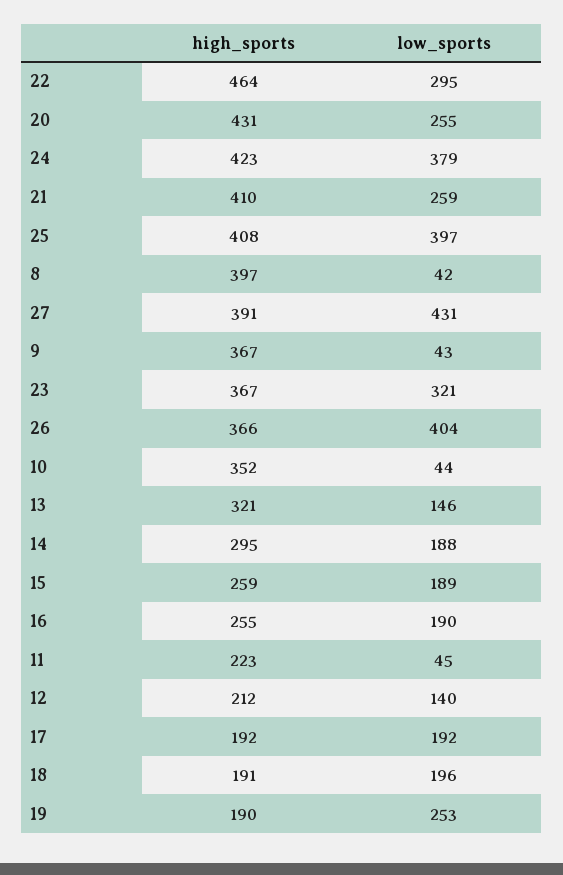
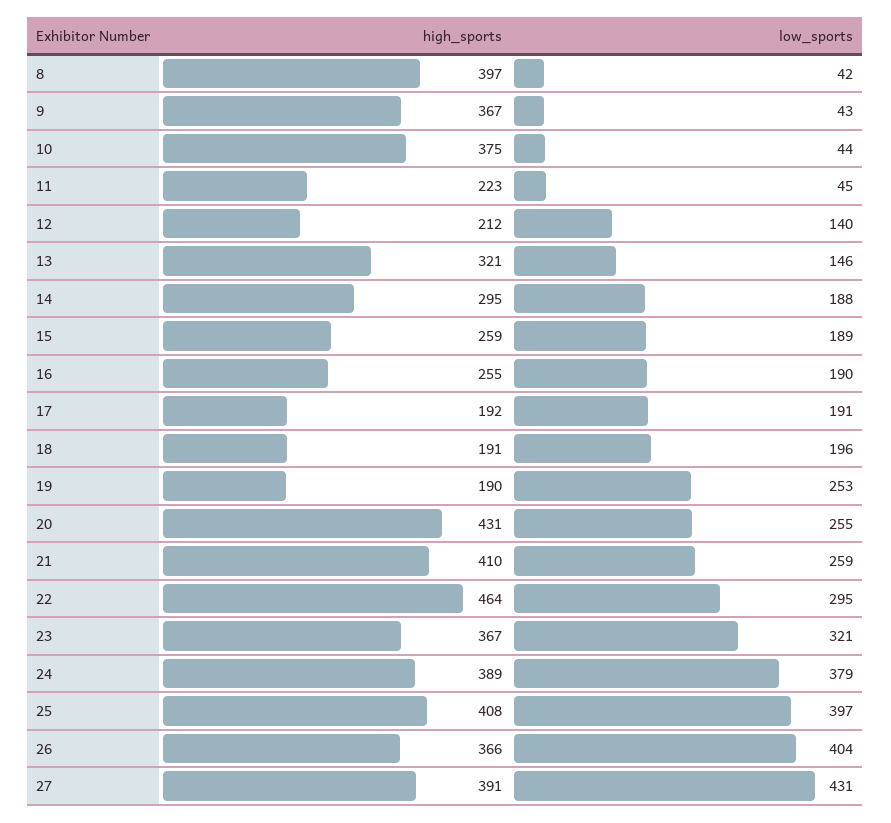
high_sports, 24: 423 -> 389
high_sports, 10: 352 -> 375
low_sports, 17: 192 -> 191

